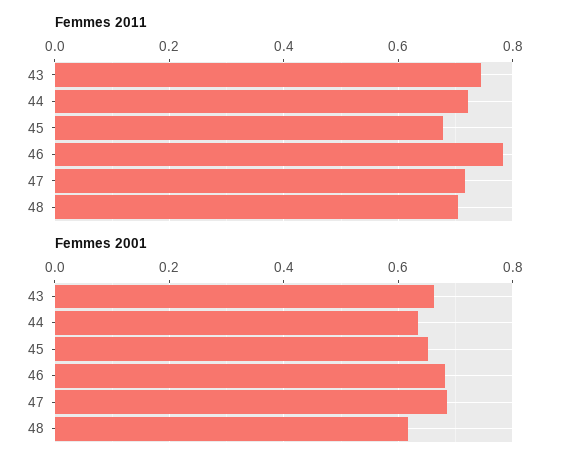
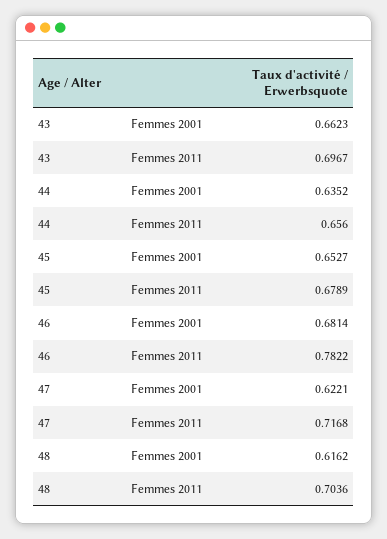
Femmes 2011, 43: 0.74 -> 0.6967
Femmes 2011, 44: 0.72 -> 0.656
Femmes 2001, 47: 0.68 -> 0.6221

